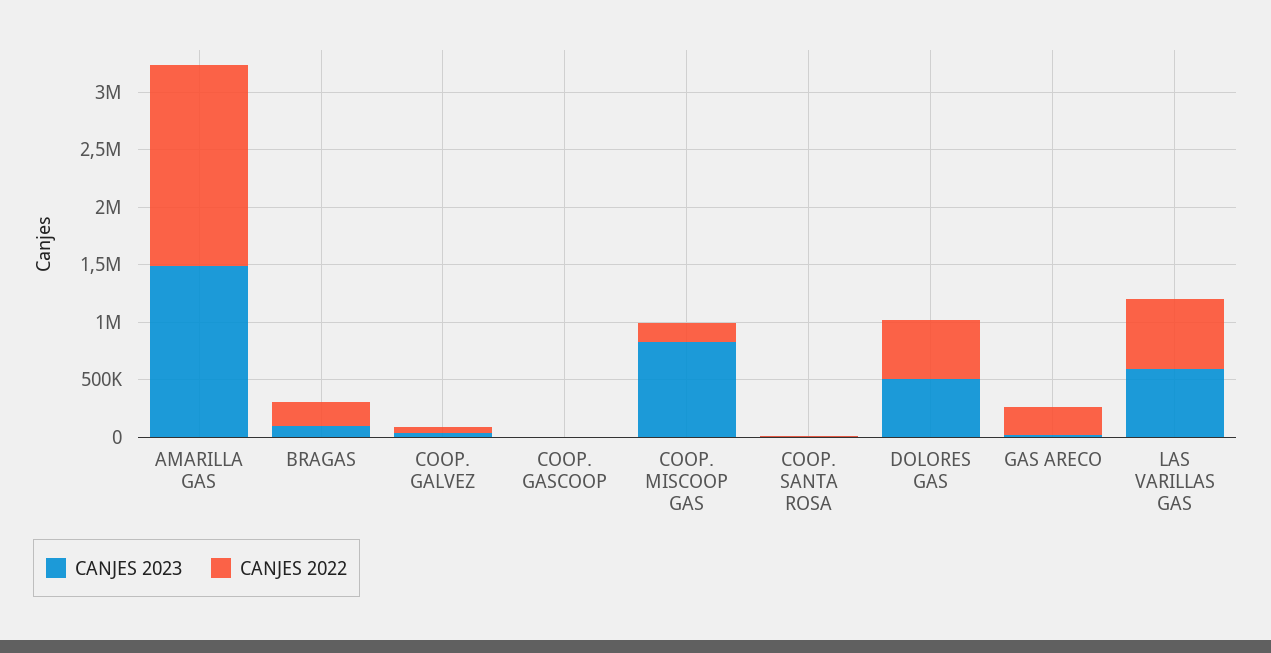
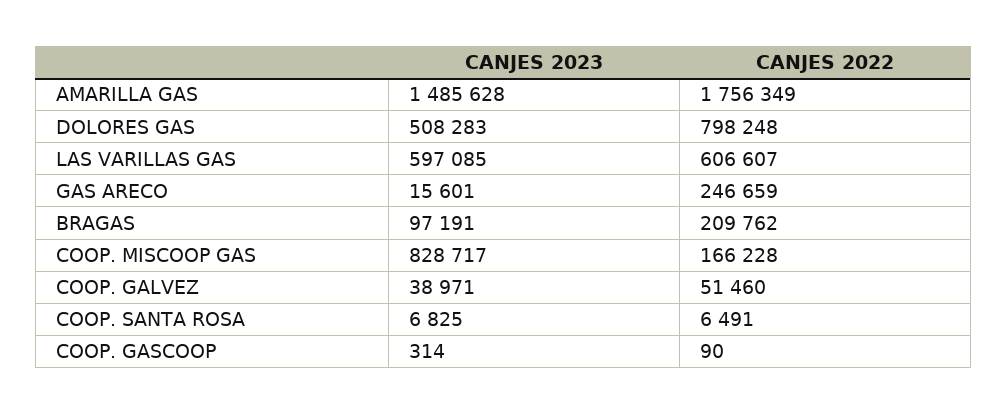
CANJES 2022, DOLORES GAS: 500000 -> 798248

